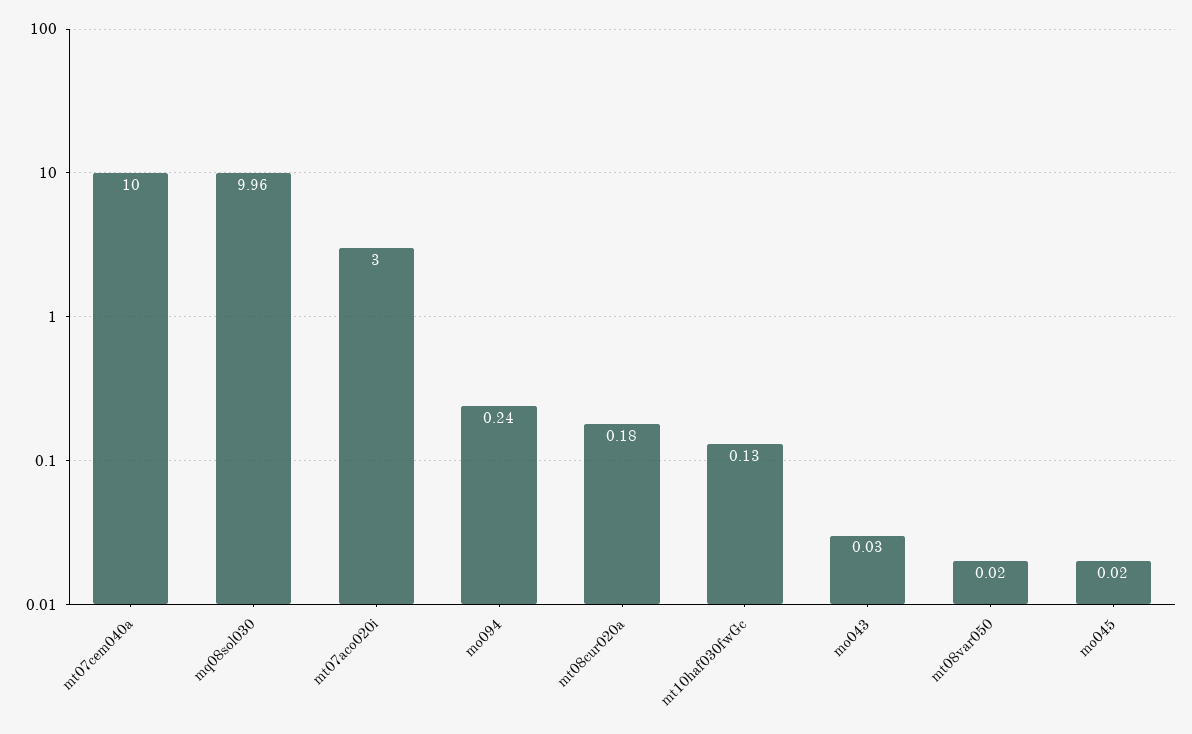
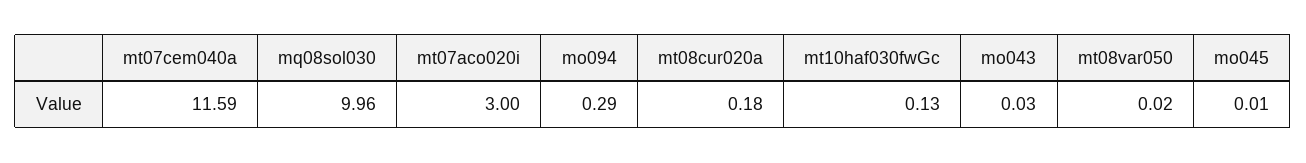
mt07cem040a: 10 -> 11.59
mo094: 0.24 -> 0.29
mo045: 0.02 -> 0.01

